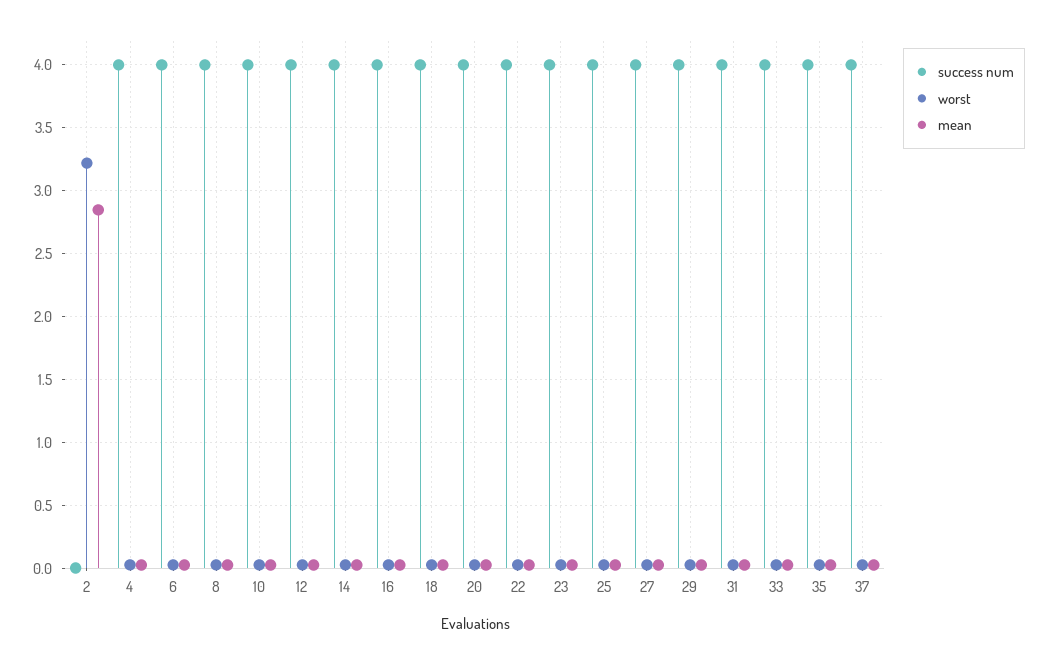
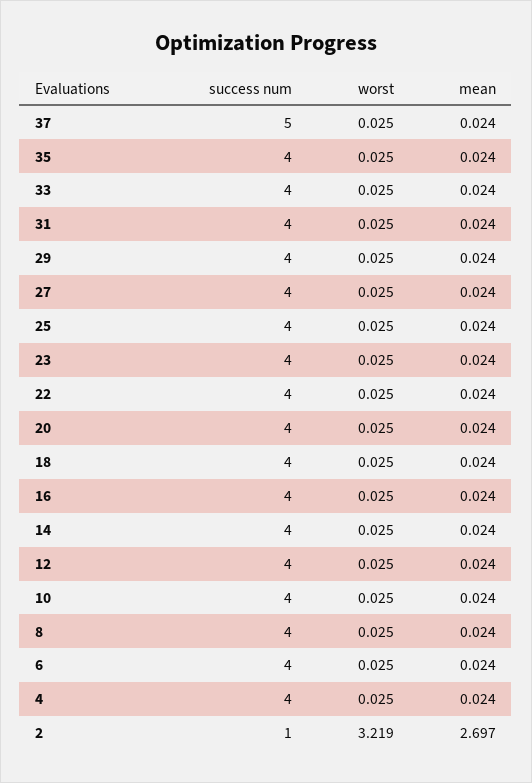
success num, 2: 0 -> 1
mean, 2: 2.85 -> 2.697
success num, 37: 4 -> 5

